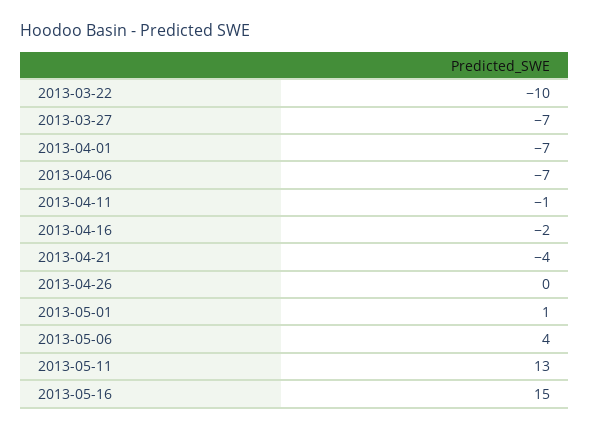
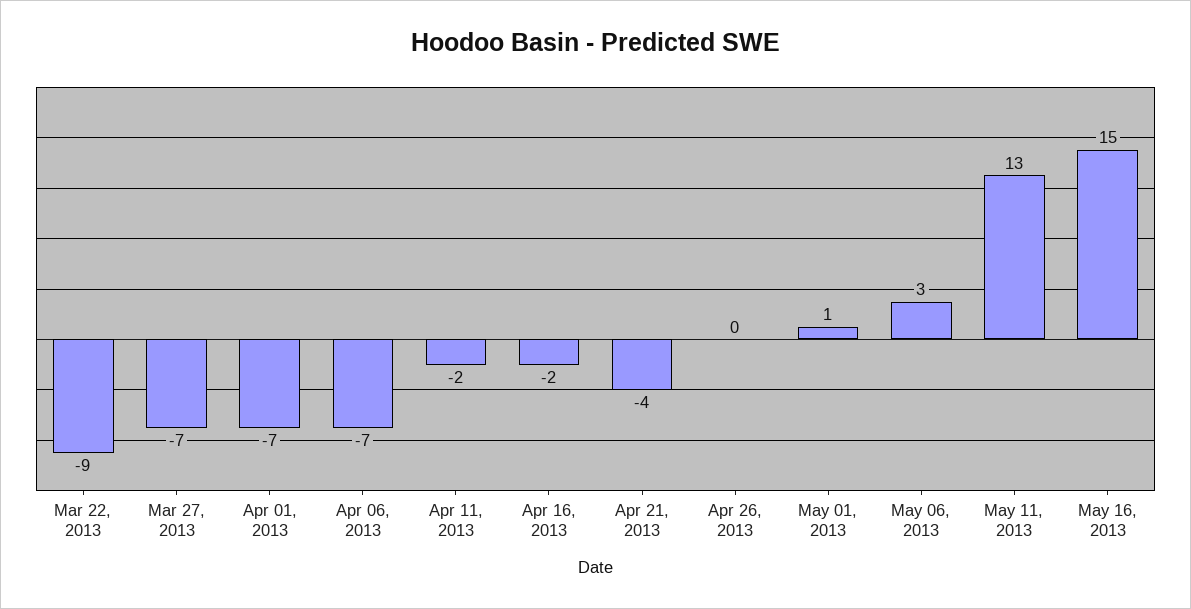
2013-03-22: -10 -> -9
2013-04-11: -1 -> -2
2013-05-06: 4 -> 3

